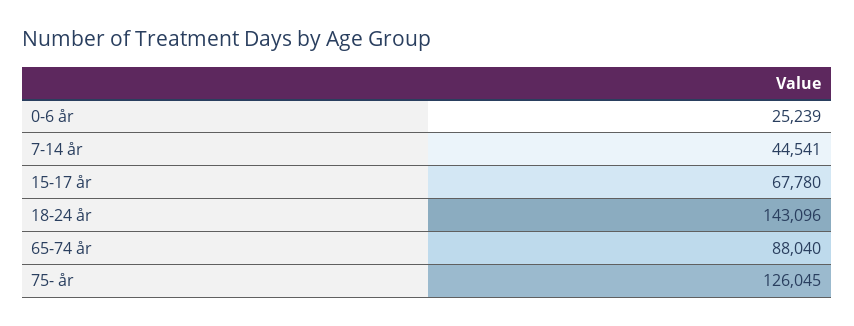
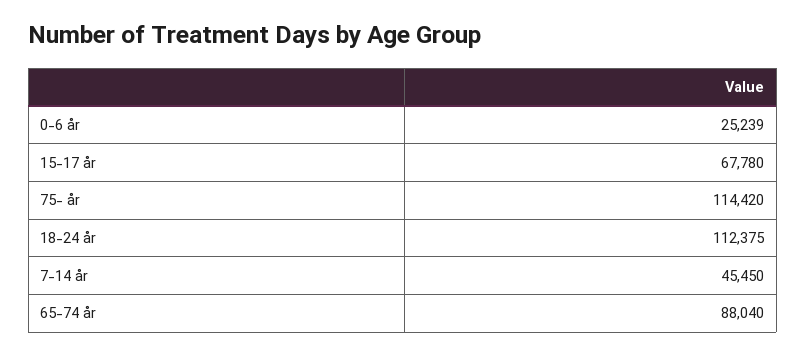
7-14 år: 44541 -> 45450
18-24 år: 143096 -> 112375
75- år: 126045 -> 114420

